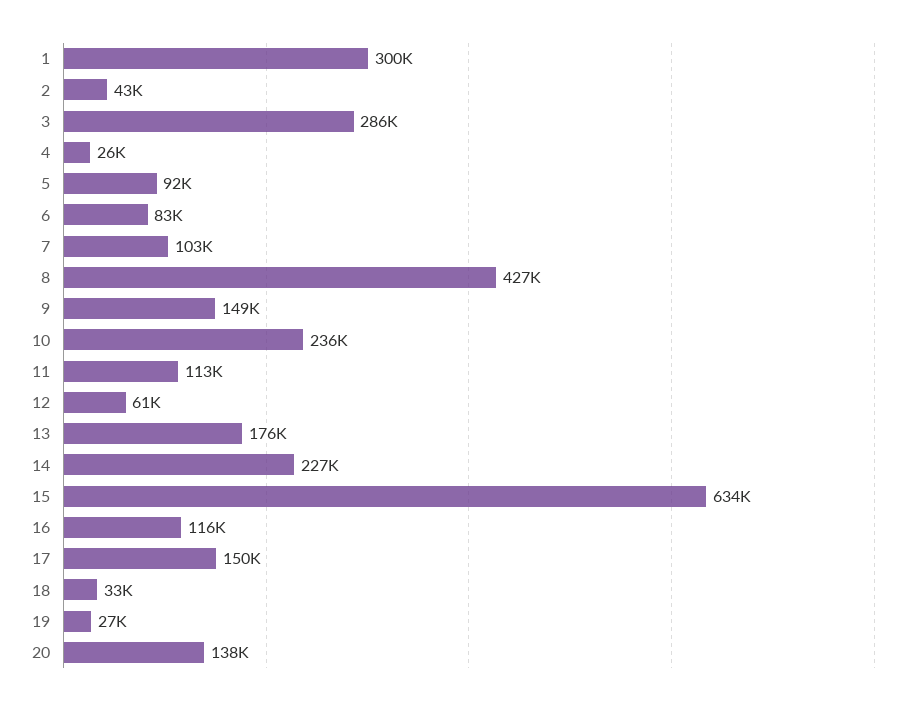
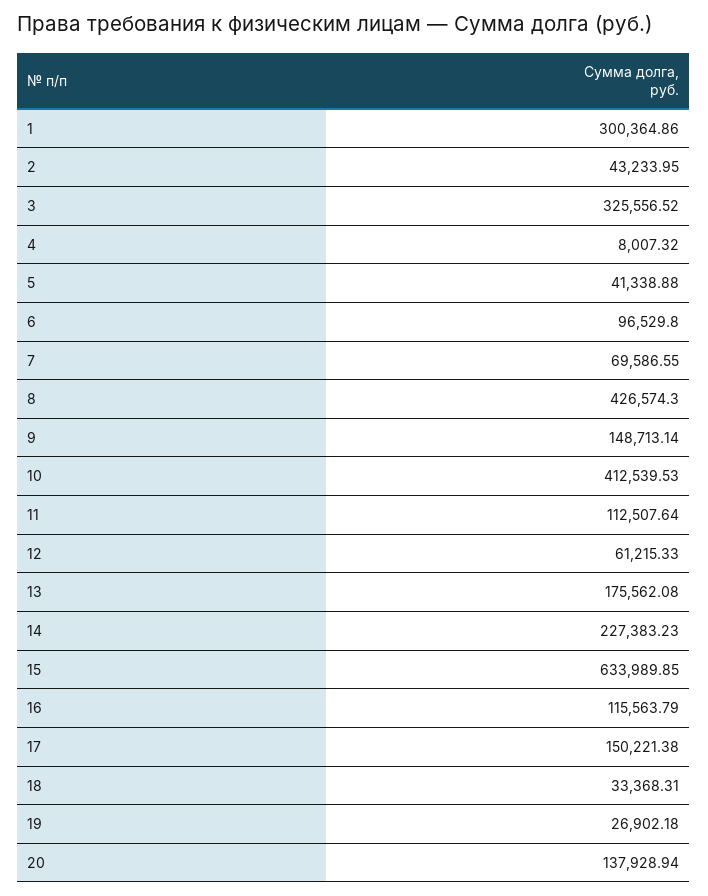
3: 286000 -> 325556.52
4: 26000 -> 8007.32
5: 92000 -> 41338.88
6: 83000 -> 96529.8
7: 103000 -> 69586.55
10: 236000 -> 412539.53

